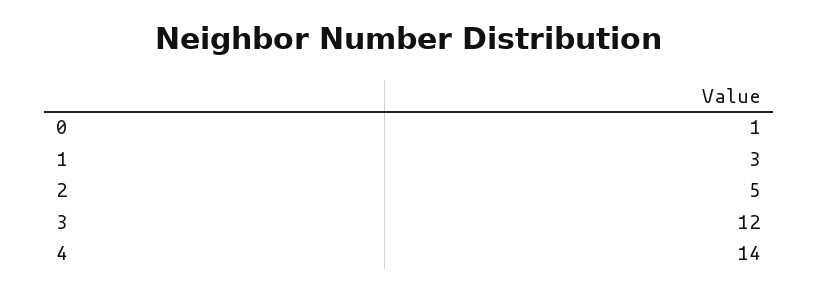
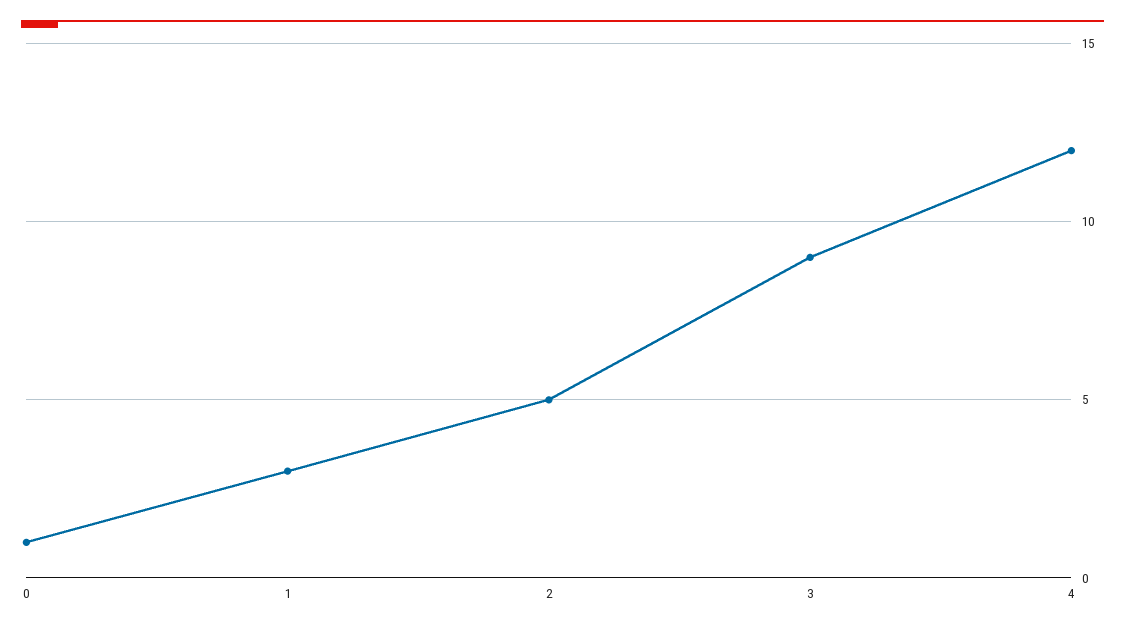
3: 12 -> 9
4: 14 -> 12

